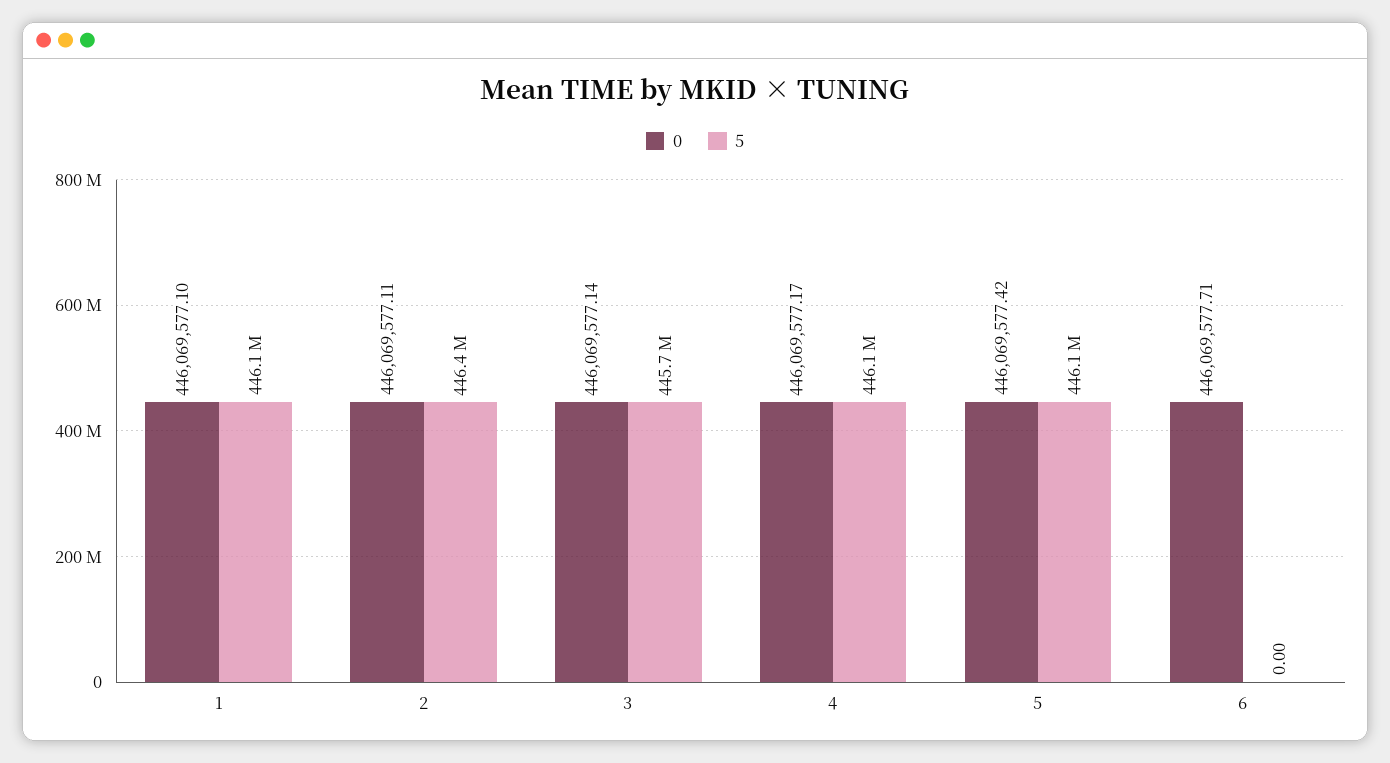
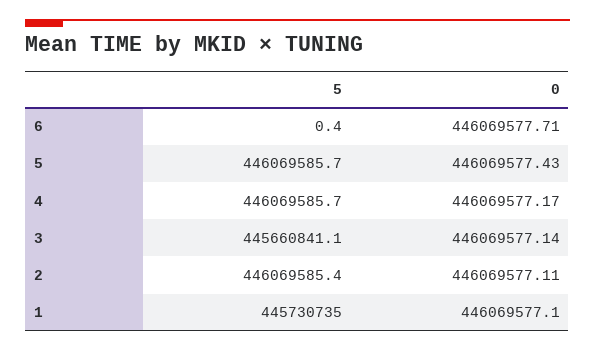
5, 1: 446100000 -> 445730735
5, 2: 446400000 -> 446069585.4
0, 5: 446069577.42 -> 446069577.43
5, 6: 0 -> 0.4

